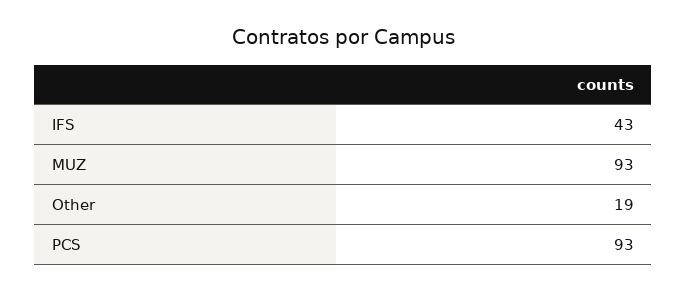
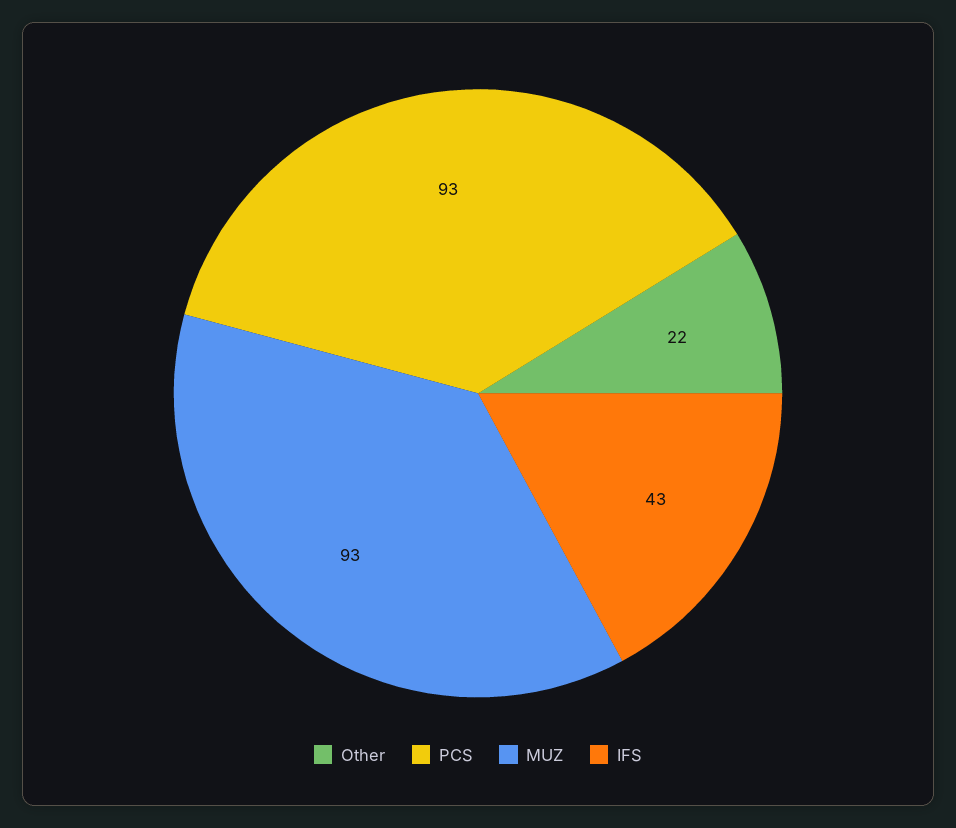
Other: 19 -> 22

